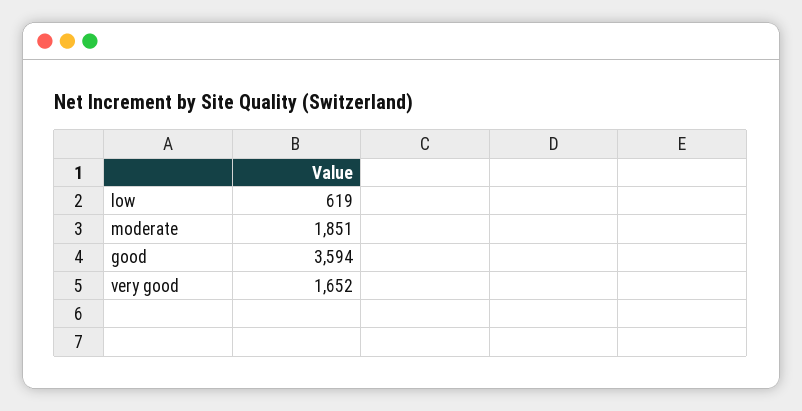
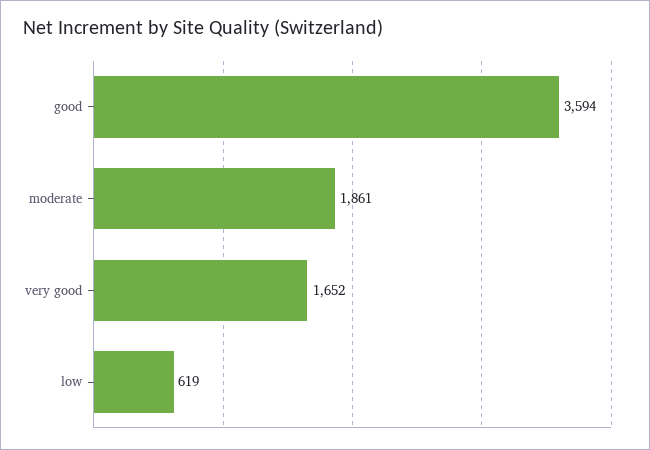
moderate: 1851 -> 1861

